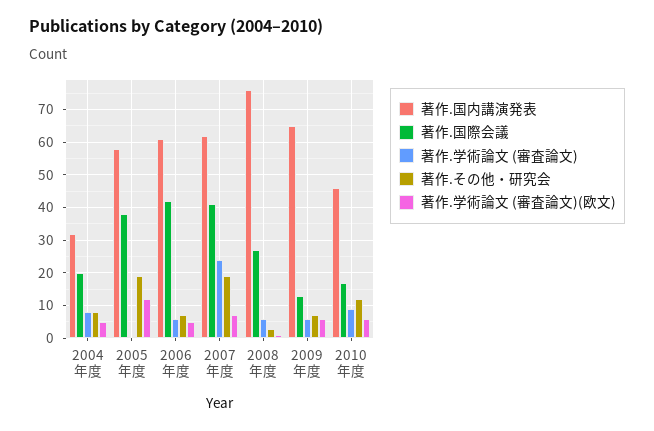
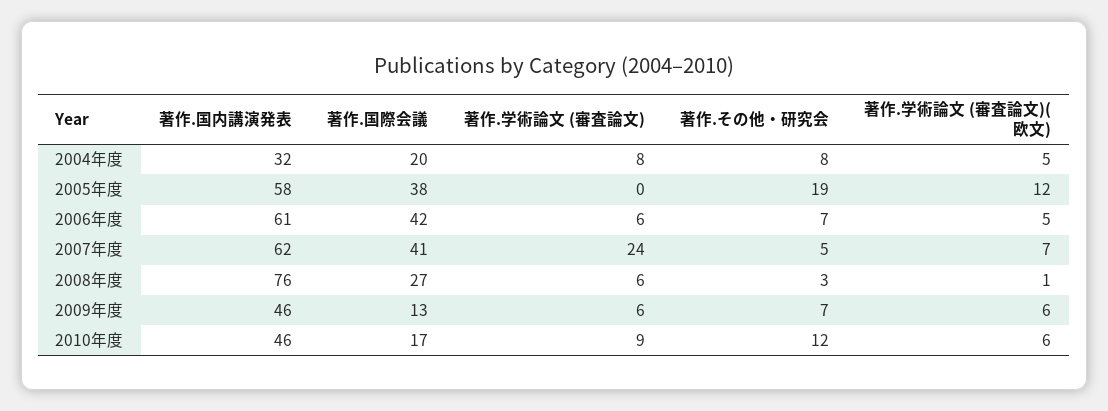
著作.その他・研究会, 2007年度: 20 -> 5
著作.国内講演発表, 2009年度: 65 -> 46

